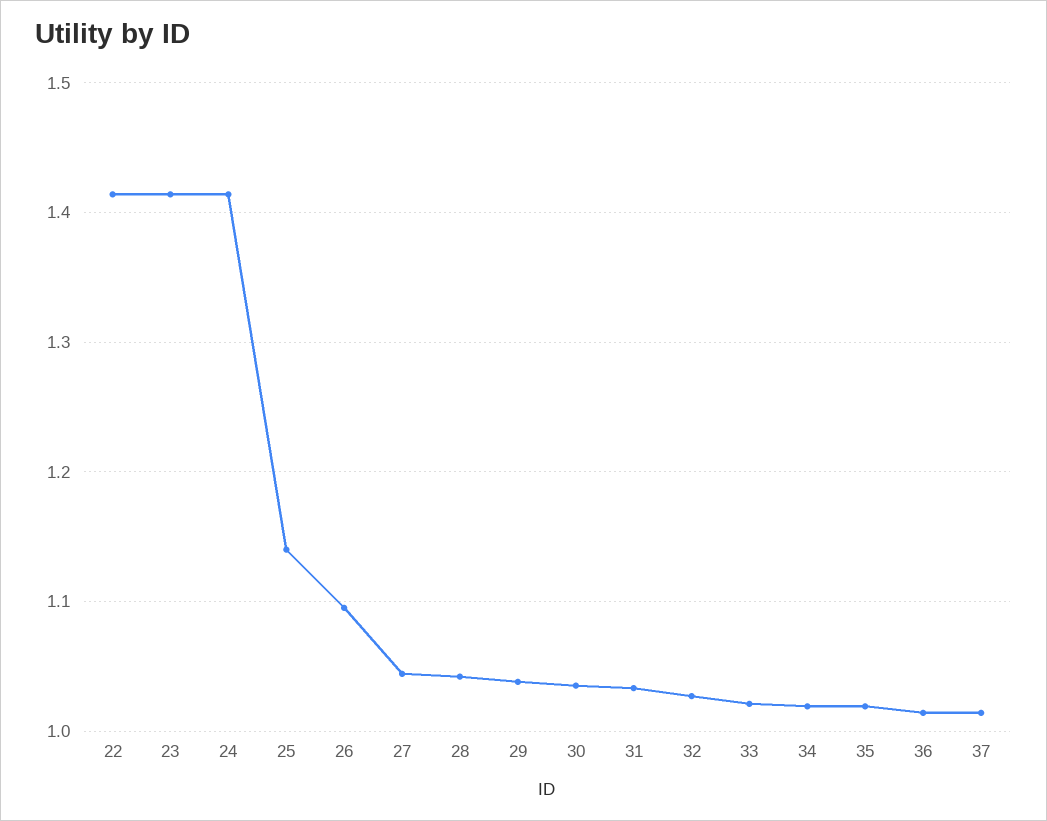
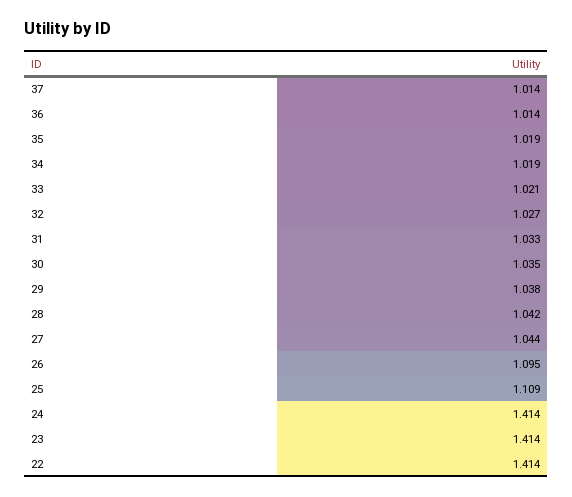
25: 1.14 -> 1.109

